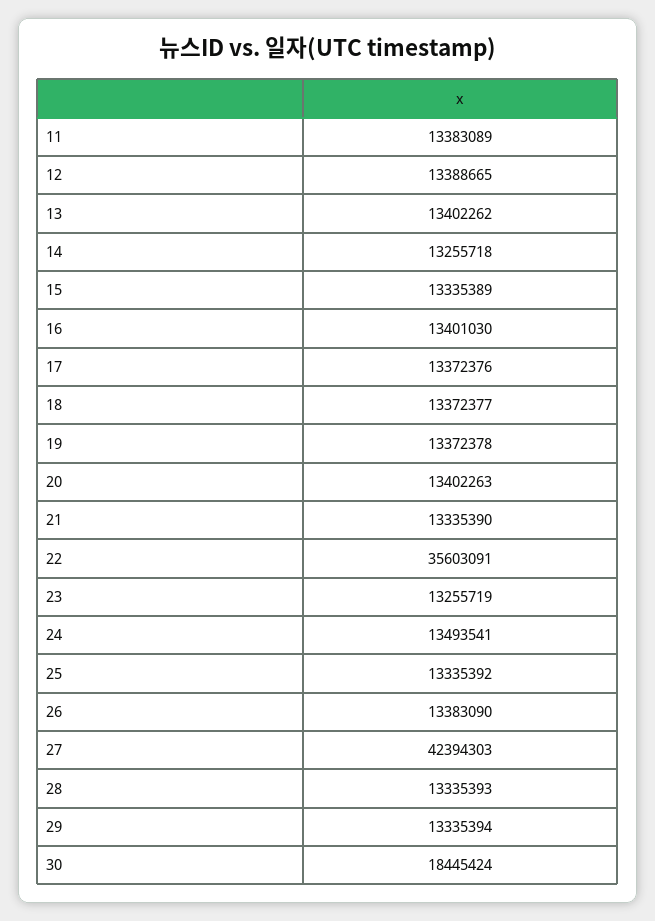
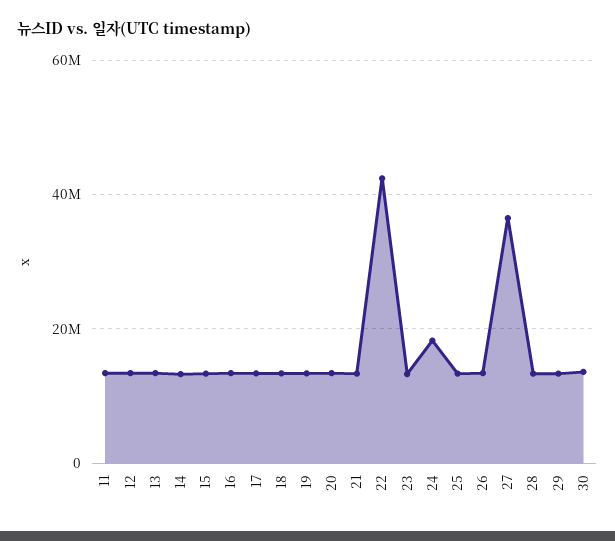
22: 35603091 -> 42000000
24: 13493541 -> 18000000
27: 42394303 -> 36000000
30: 18445424 -> 14000000

